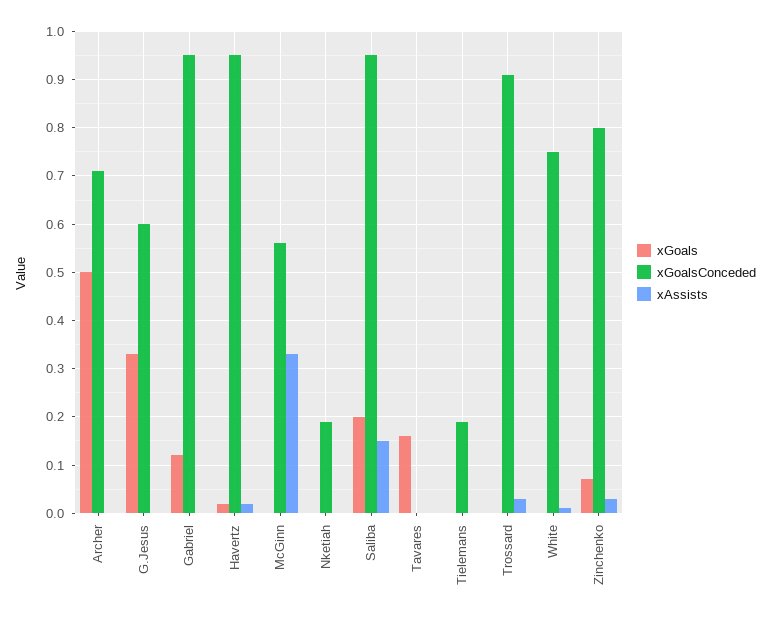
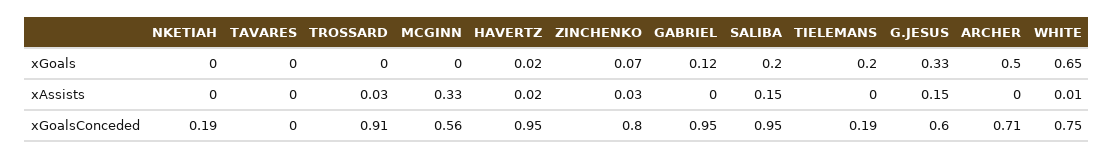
xAssists, G.Jesus: 0 -> 0.15
xGoals, Tavares: 0.15 -> 0
xGoals, Tielemans: 0 -> 0.2
xGoals, White: 0 -> 0.65

